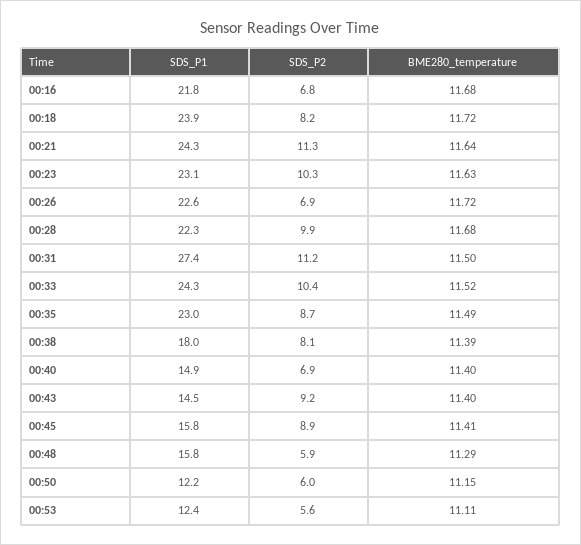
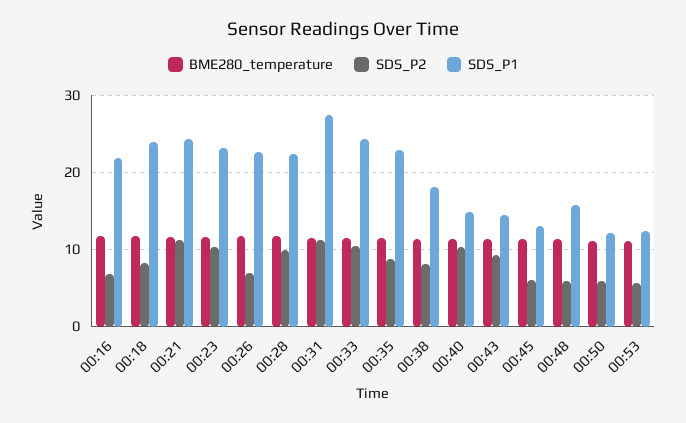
SDS_P2, 00:40: 6.9 -> 10
SDS_P1, 00:45: 15.8 -> 13
SDS_P2, 00:45: 8.9 -> 6

